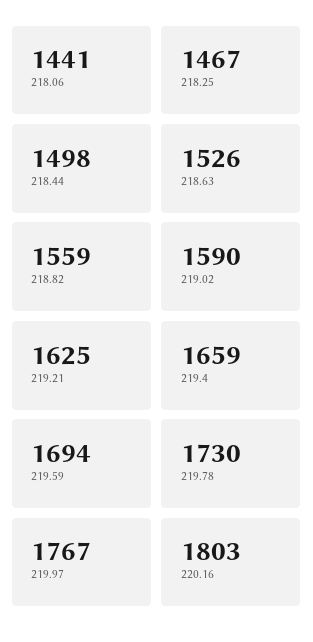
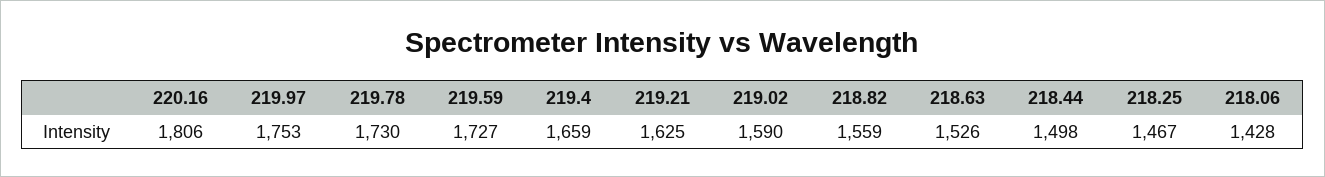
218.06: 1441 -> 1428
219.59: 1694 -> 1727
219.97: 1767 -> 1753
220.16: 1803 -> 1806

